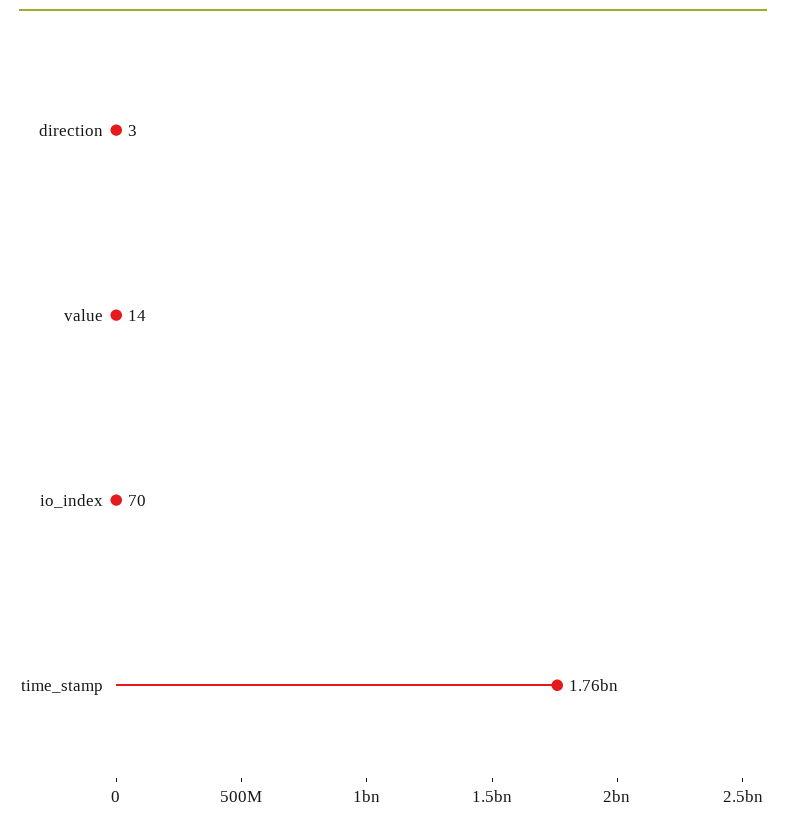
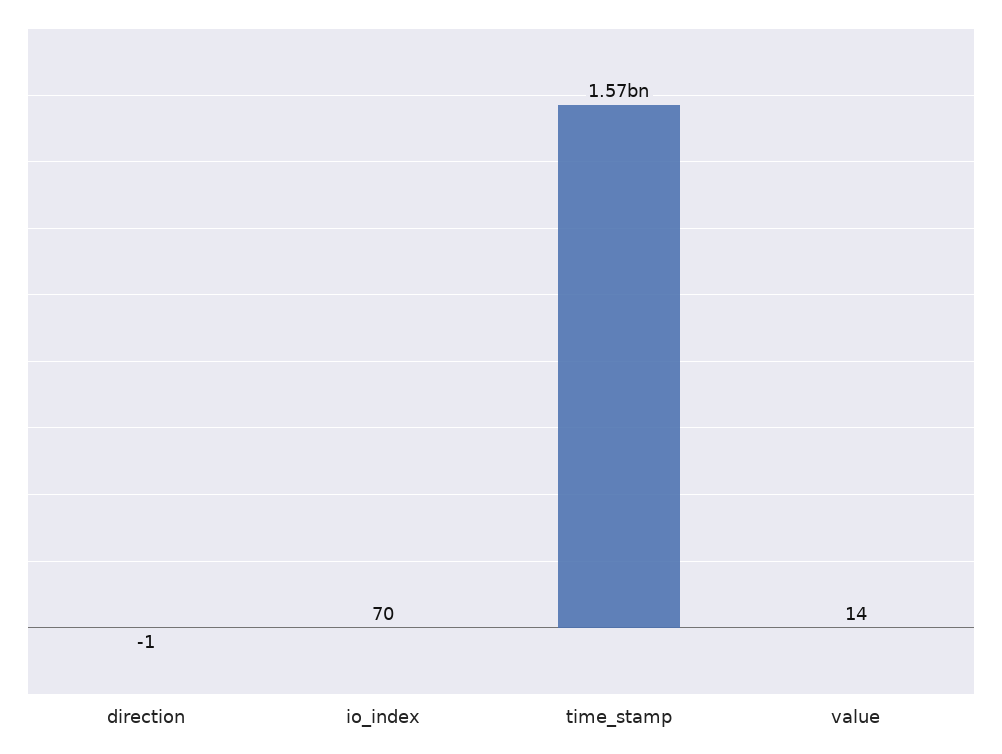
direction: 3 -> -1
time_stamp: 1760000000 -> 1570000000

